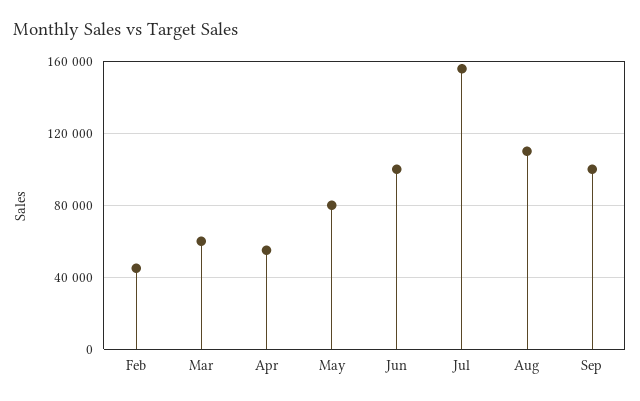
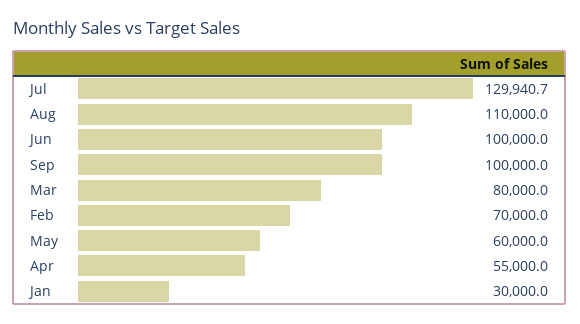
Feb: 45000 -> 70000
Mar: 60000 -> 80000
May: 80000 -> 60000
Jul: 155000 -> 129940.7
Jan: none -> 30000

